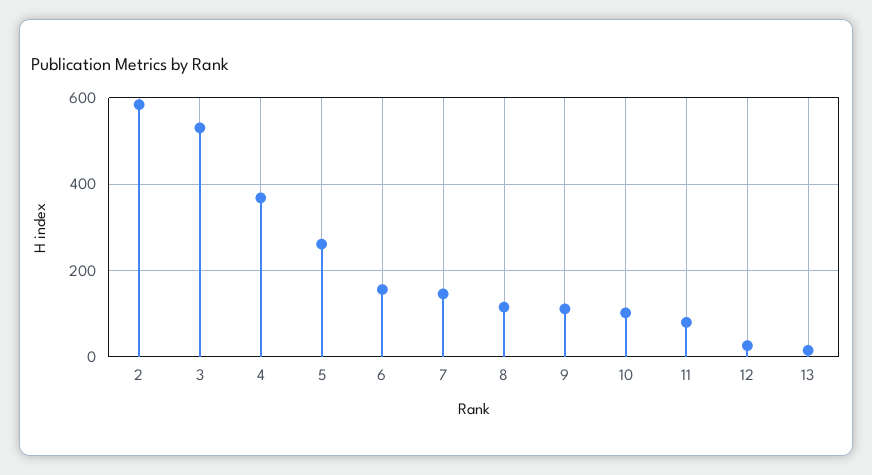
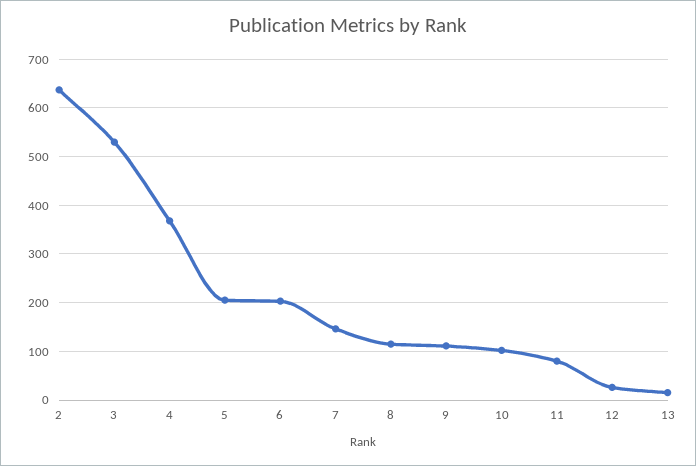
2: 580 -> 640
5: 260 -> 200
6: 160 -> 200

